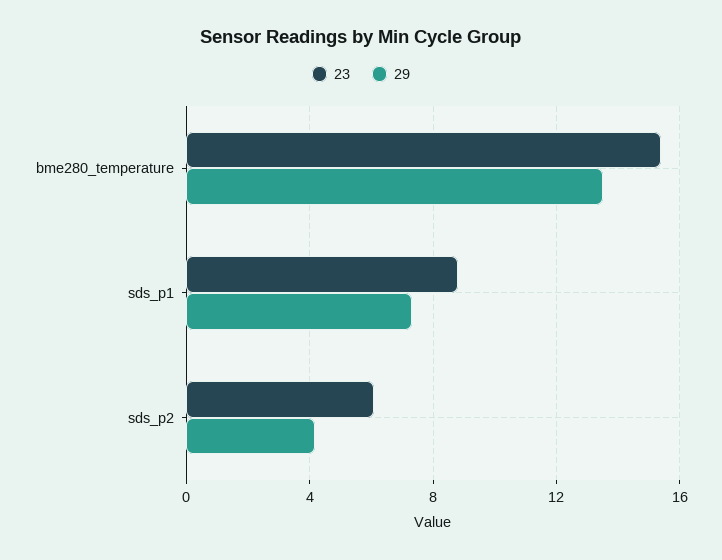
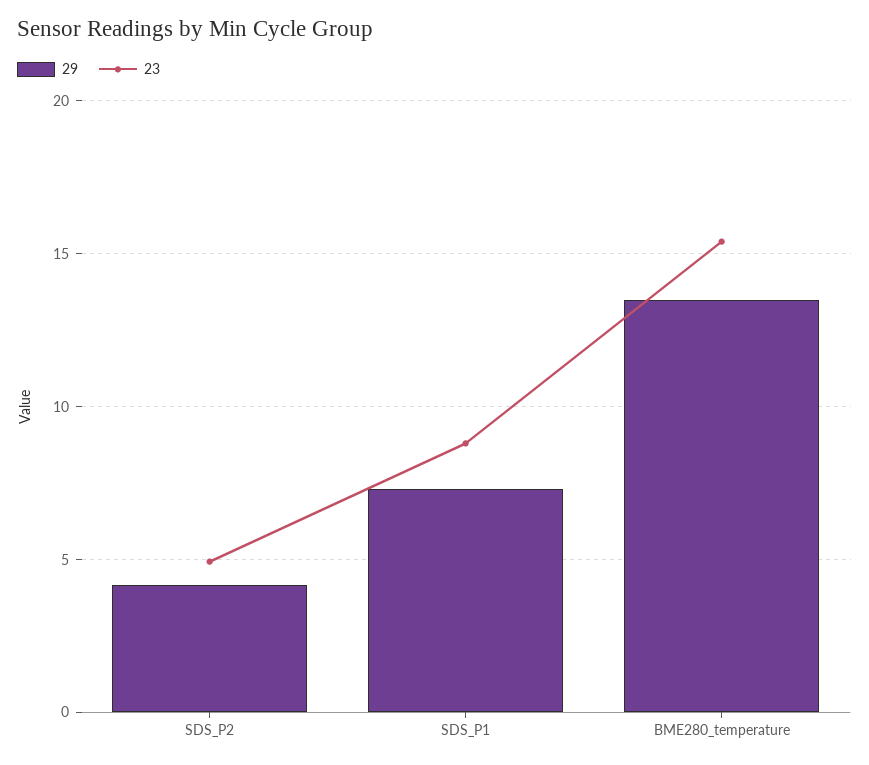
23, sds_p2: 6 -> 5

